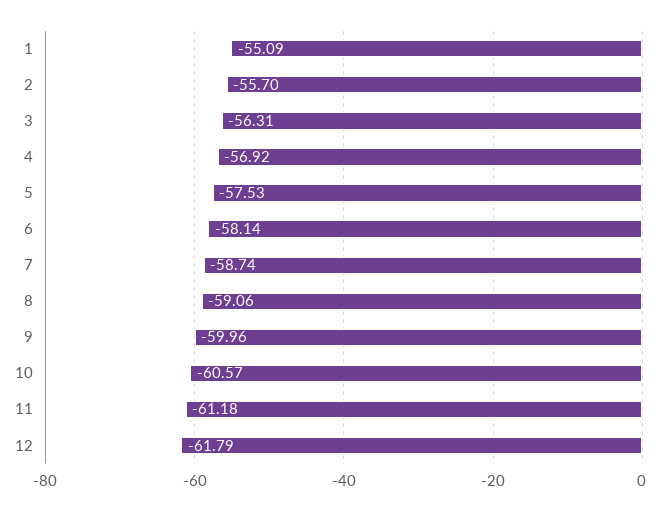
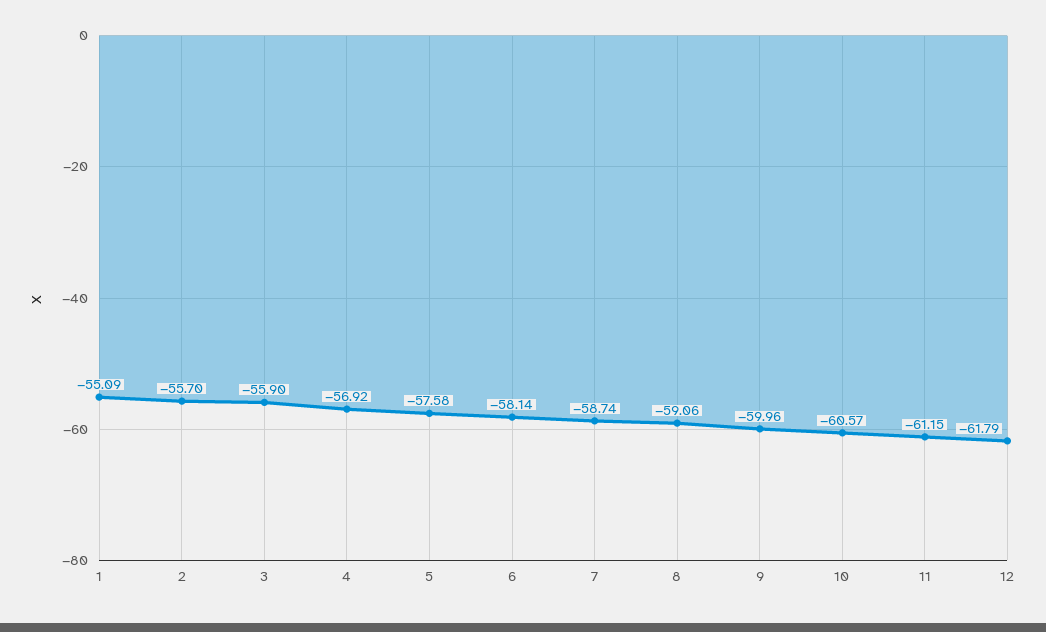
3: -56.31 -> -55.9
5: -57.53 -> -57.58
11: -61.18 -> -61.15

